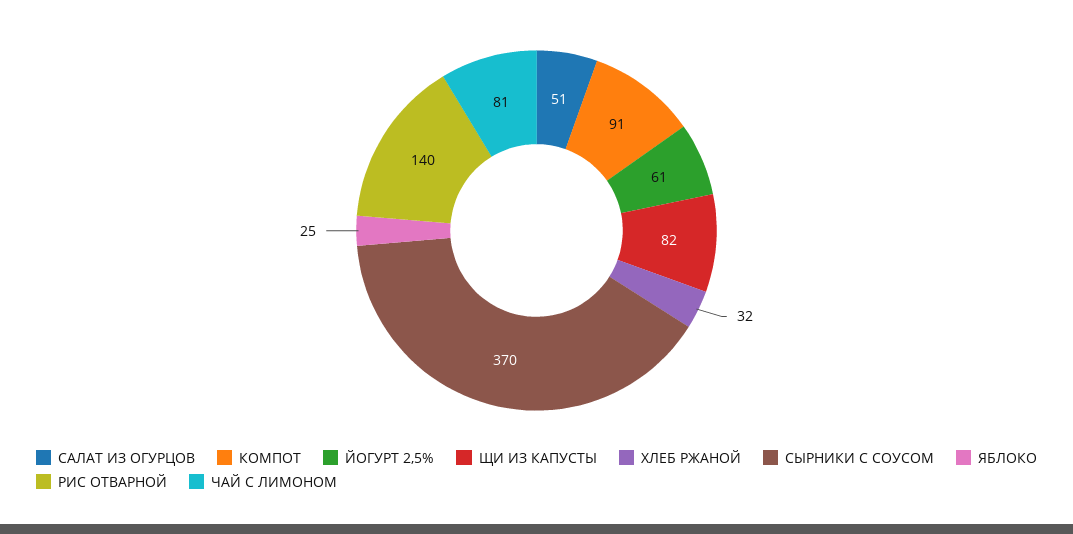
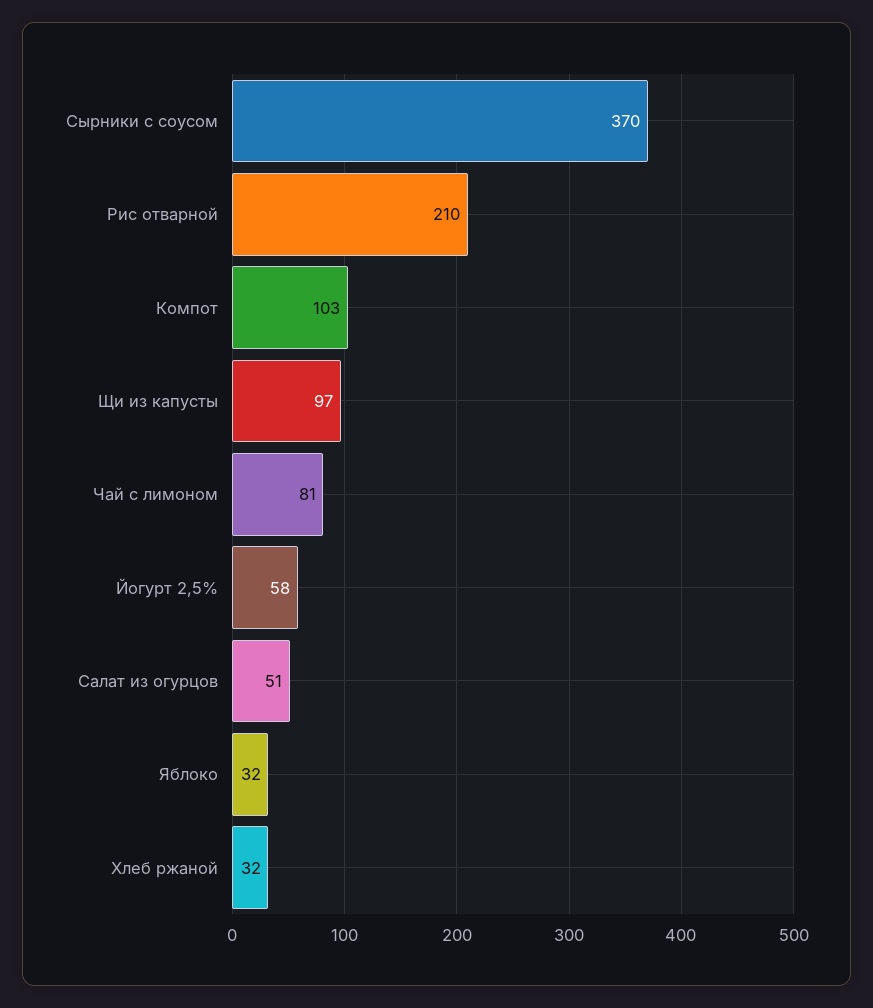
КОМПОТ: 91 -> 103
ЙОГУРТ 2,5%: 61 -> 58
ЩИ ИЗ КАПУСТЫ: 82 -> 97
ЯБЛОКО: 25 -> 32
РИС ОТВАРНОЙ: 140 -> 210

